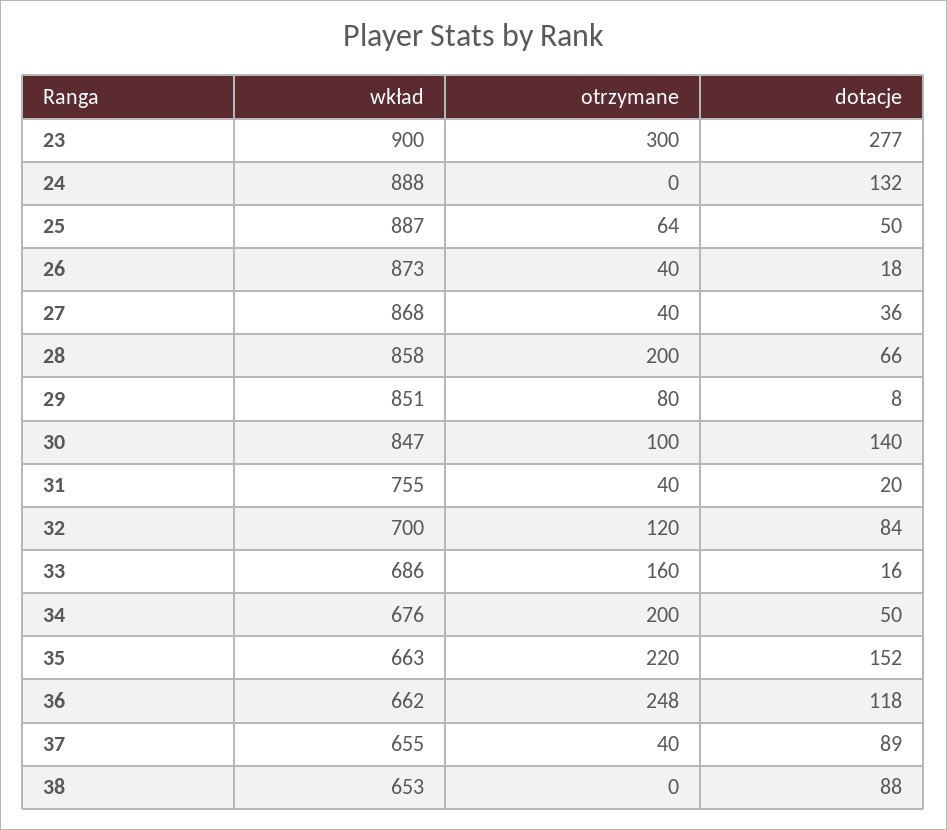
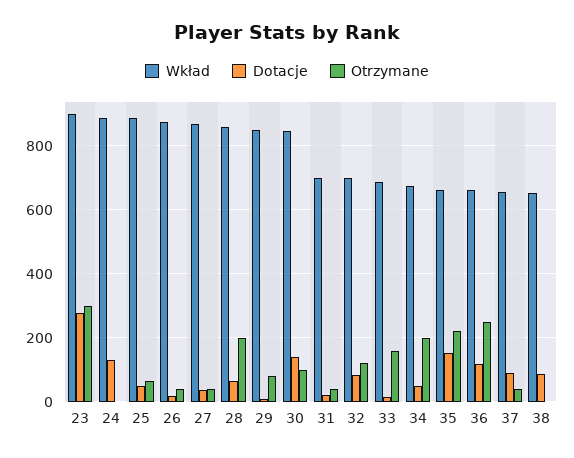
wkład, 31: 755 -> 700

